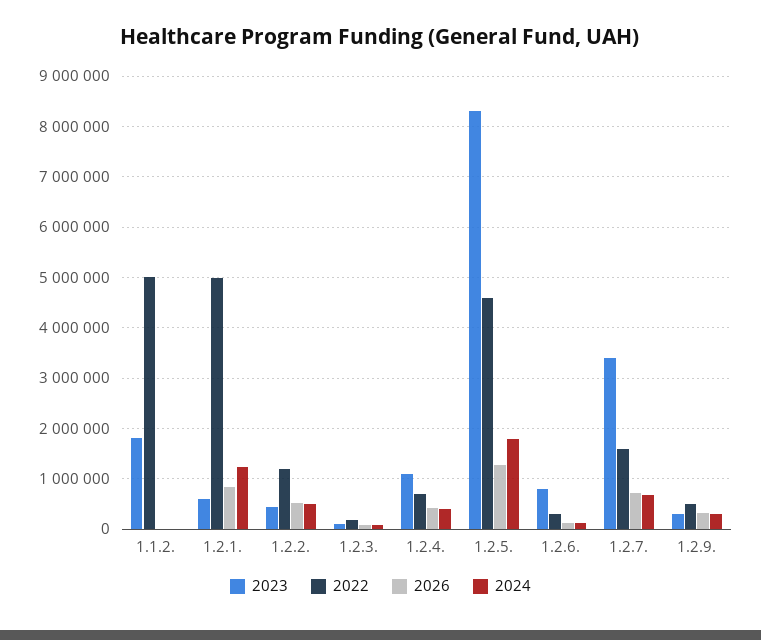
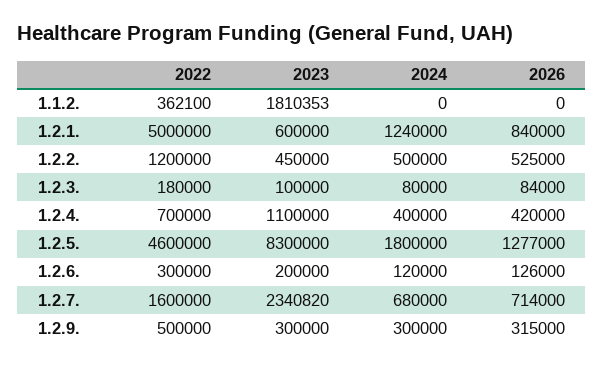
2022, 1.1.2.: 5000000 -> 362100
2023, 1.2.6.: 800000 -> 200000
2023, 1.2.7.: 3400000 -> 2340820

